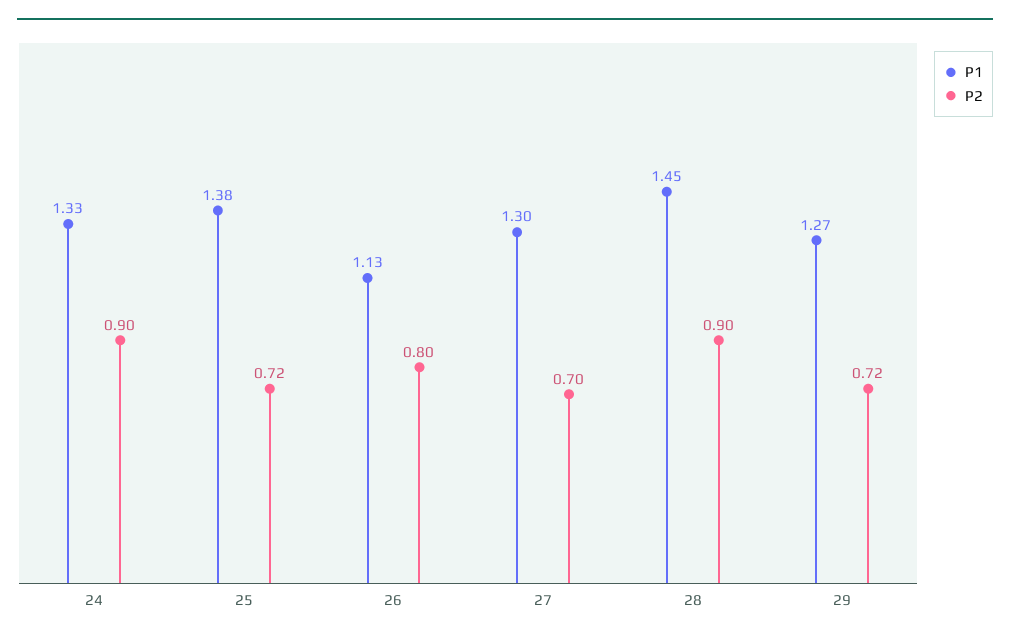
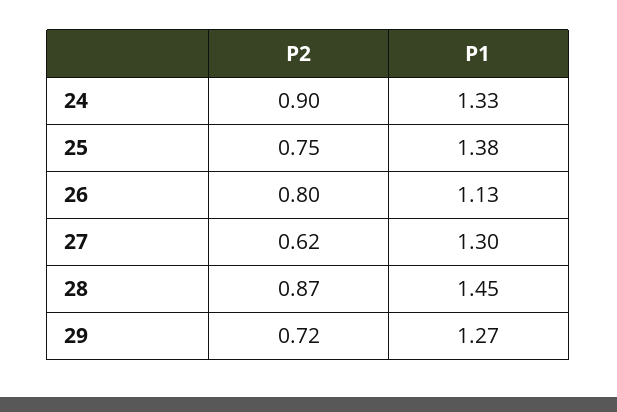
P2, 25: 0.72 -> 0.75
P2, 27: 0.7 -> 0.62
P2, 28: 0.9 -> 0.87

